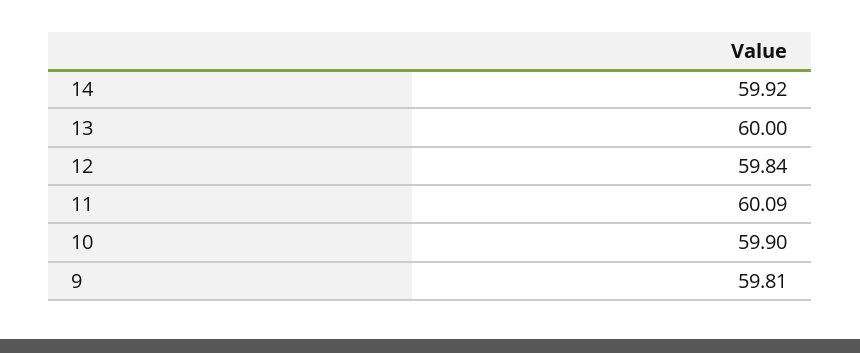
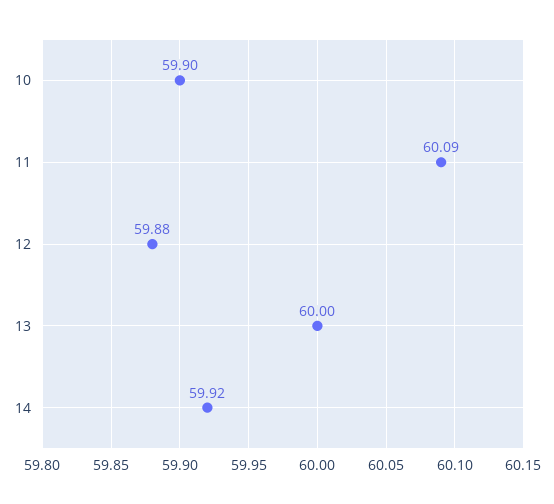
12: 59.84 -> 59.88
9: 59.81 -> none

